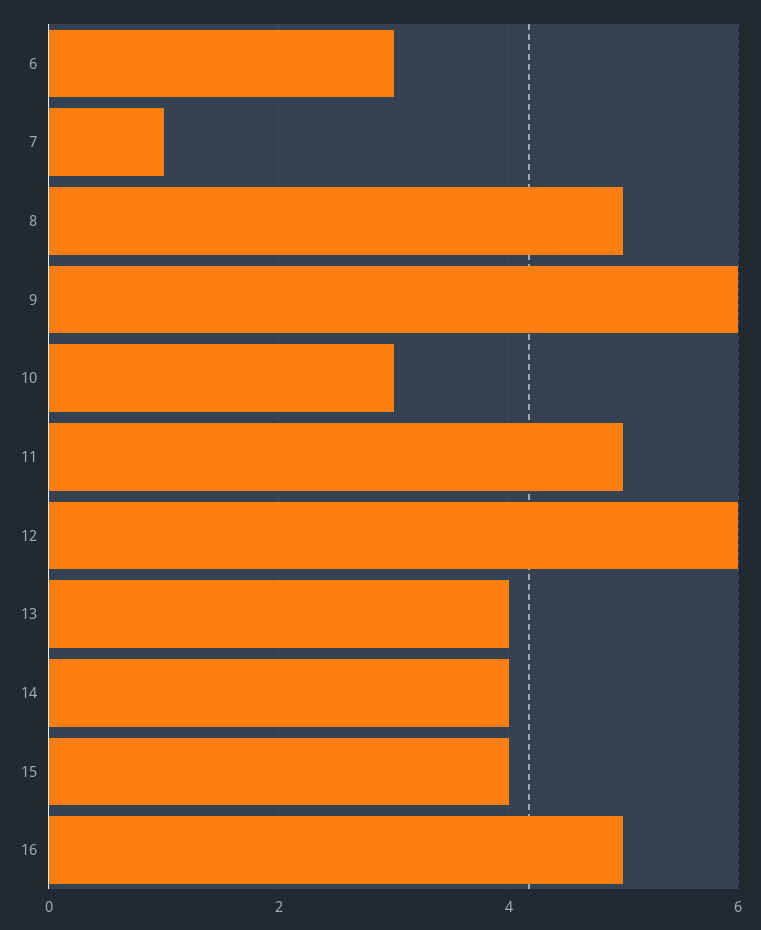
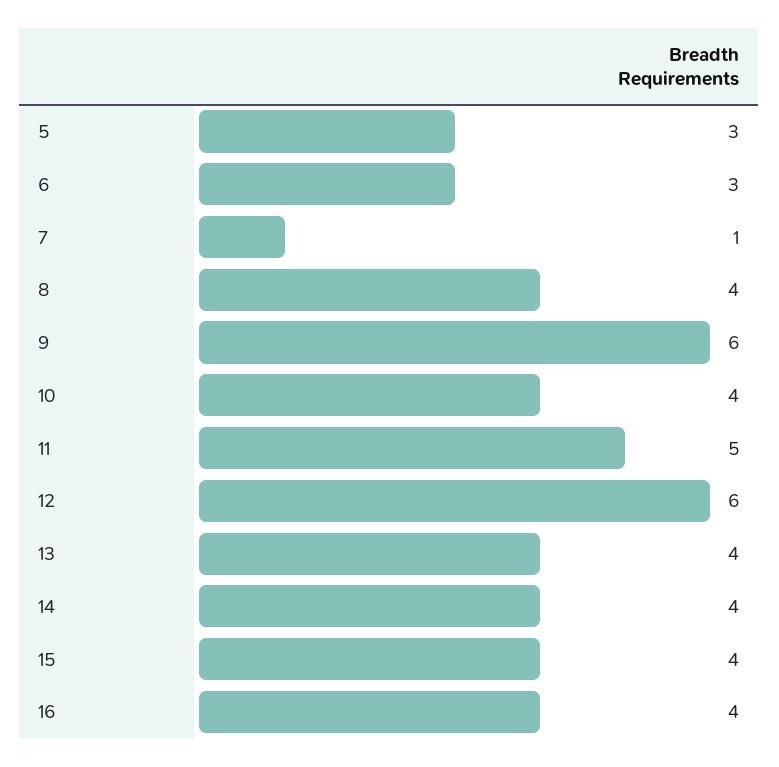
8: 5 -> 4
10: 3 -> 4
16: 5 -> 4
5: none -> 3

